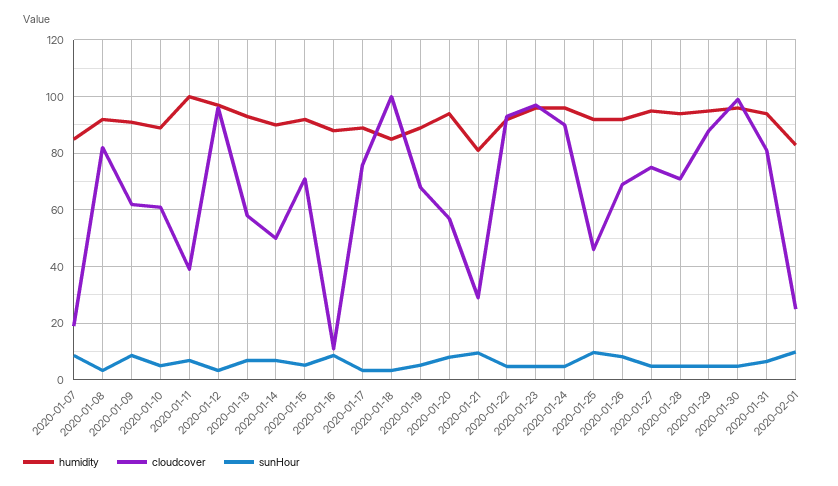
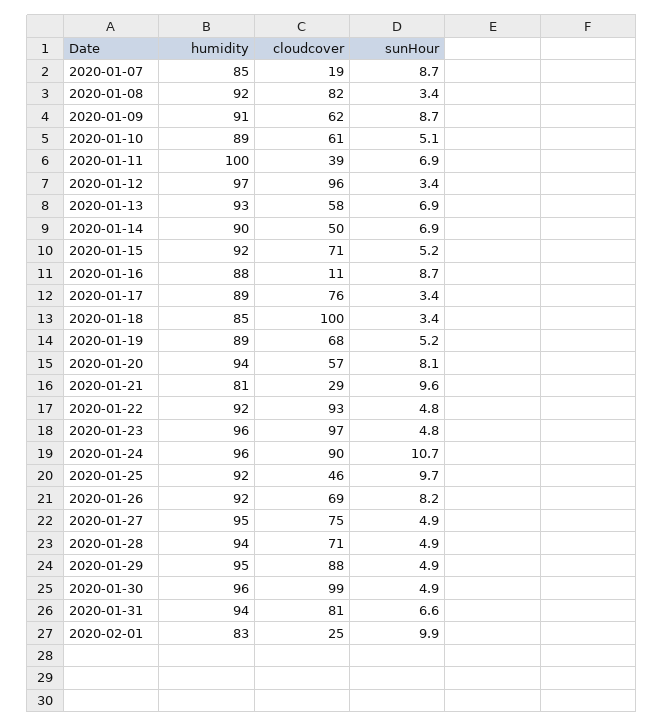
sunHour, 2020-01-24: 5 -> 10.7

